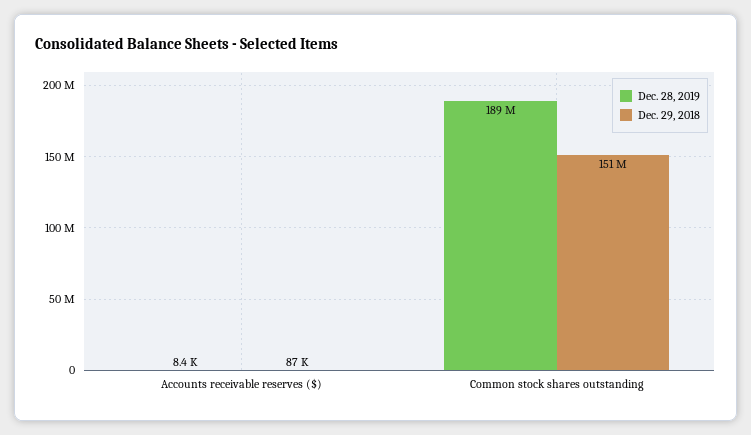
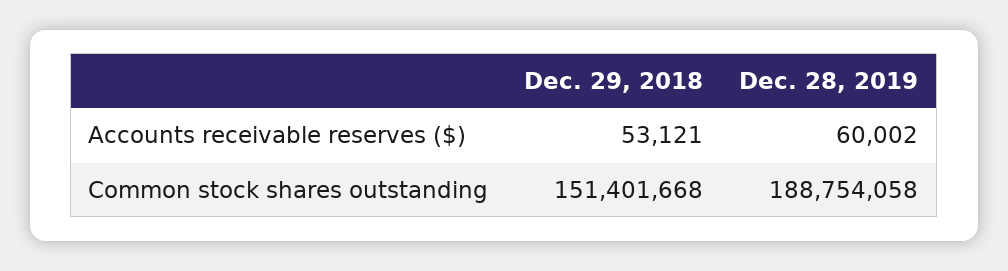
Dec. 28, 2019, Accounts receivable reserves ($): 8400 -> 60002
Dec. 29, 2018, Accounts receivable reserves ($): 87000 -> 53121

